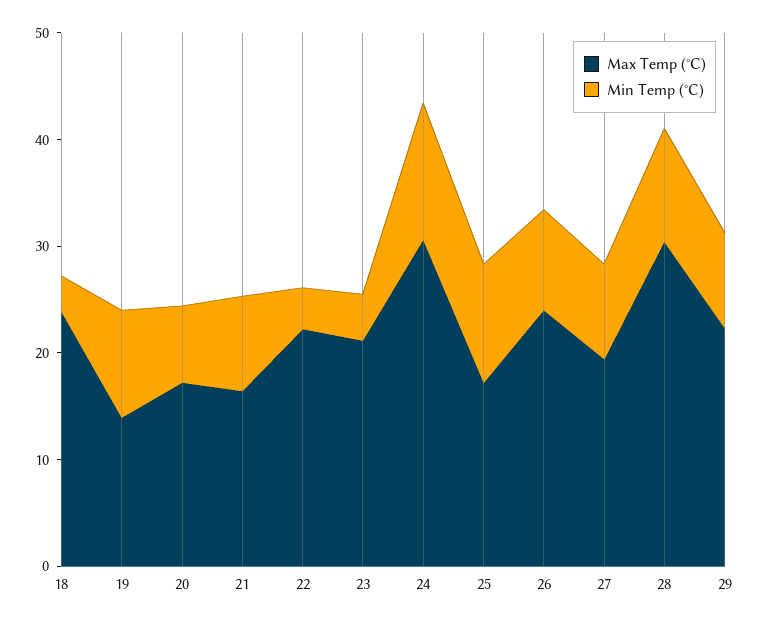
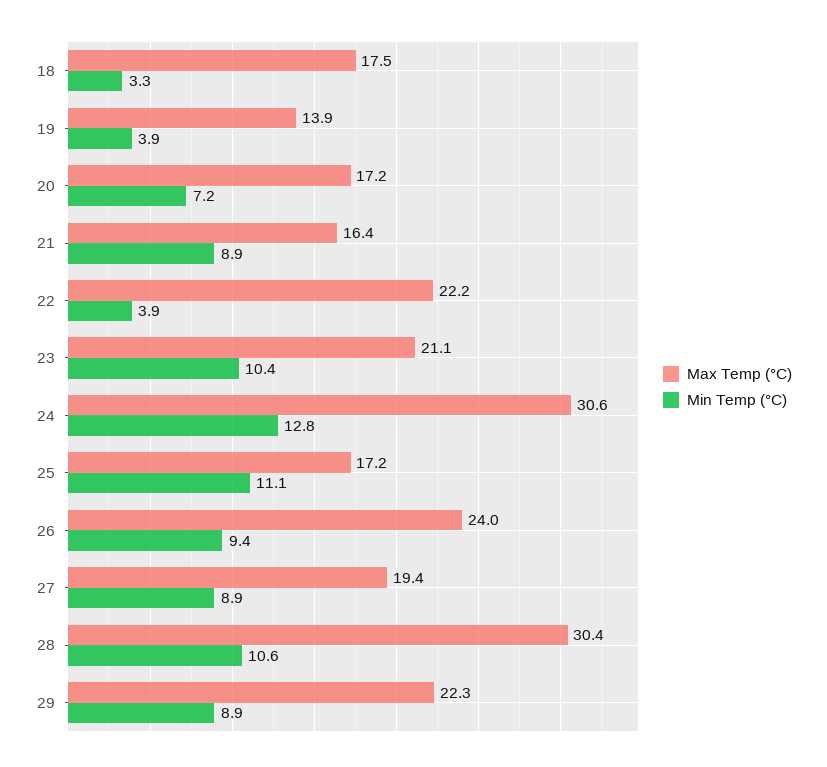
Max Temp (°C), 18: 24 -> 17.5
Min Temp (°C), 19: 10 -> 3.9
Min Temp (°C), 23: 4 -> 10.4

